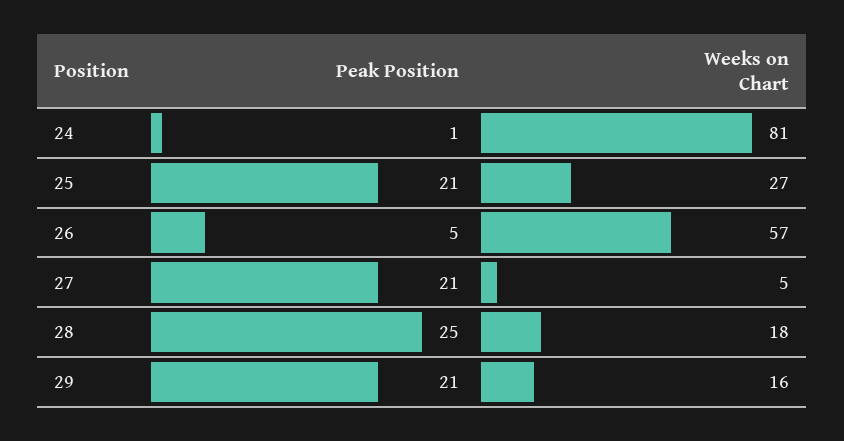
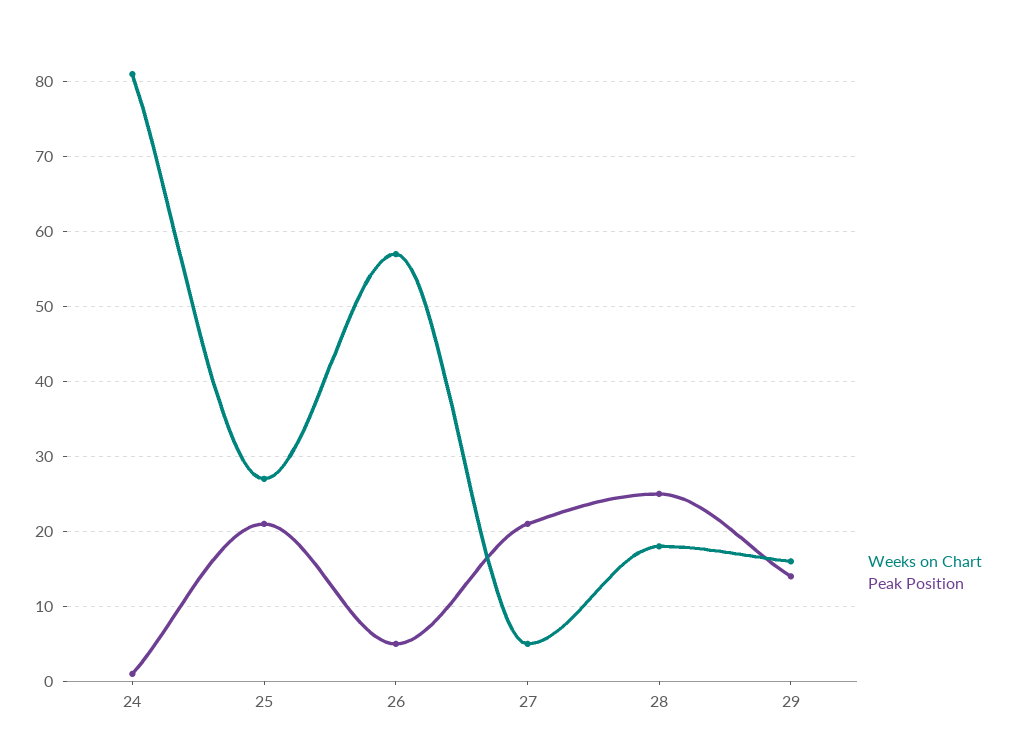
Peak Position, 29: 21 -> 14

